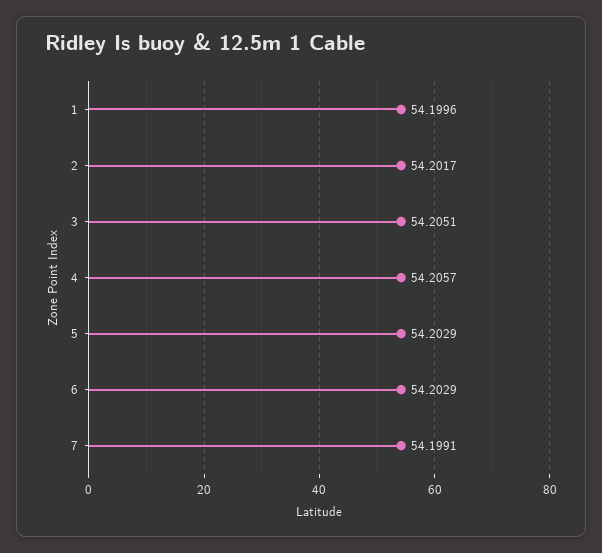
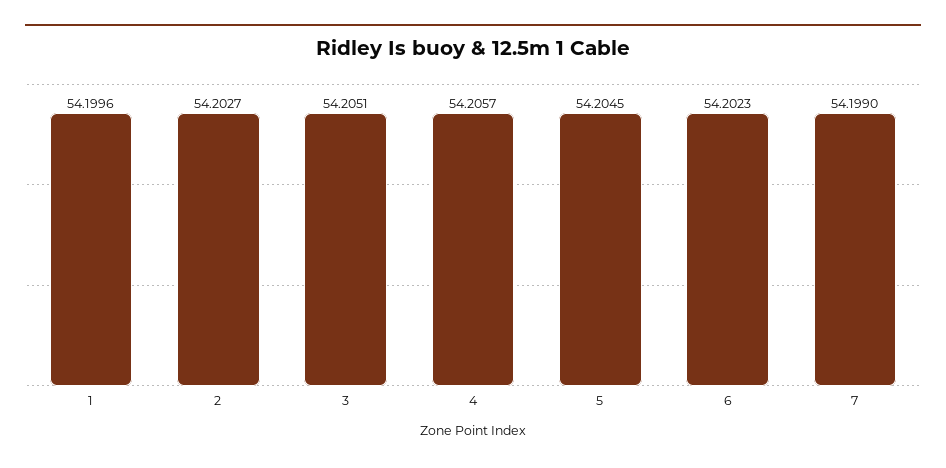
2: 54.2017 -> 54.2027
5: 54.2029 -> 54.2045
6: 54.2029 -> 54.2023
7: 54.1991 -> 54.199

